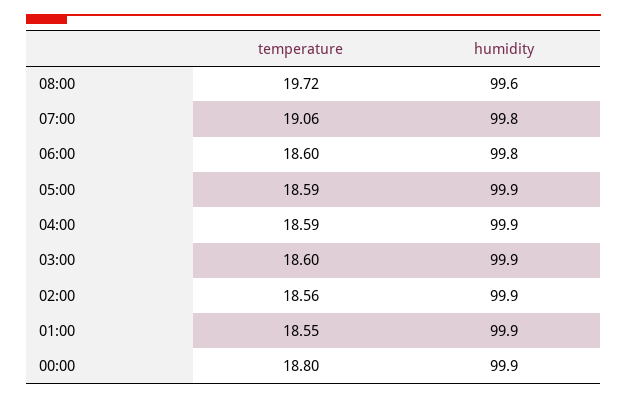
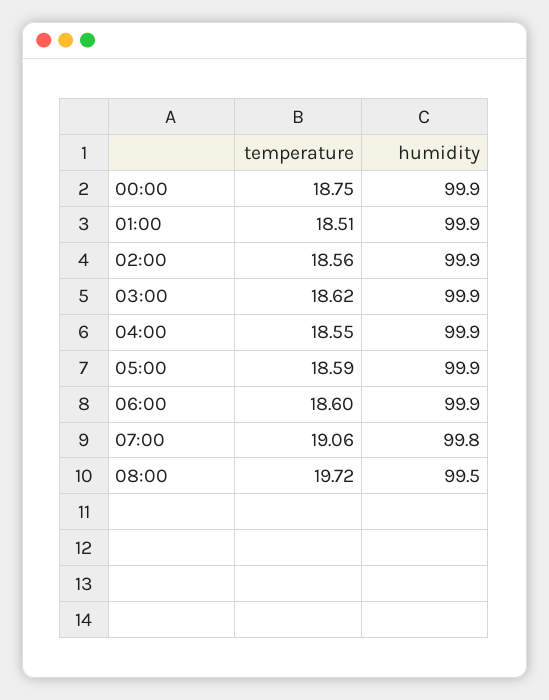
humidity, 08:00: 99.6 -> 99.5
humidity, 06:00: 99.8 -> 99.9
temperature, 04:00: 18.59 -> 18.55
temperature, 03:00: 18.6 -> 18.62
temperature, 01:00: 18.55 -> 18.51
temperature, 00:00: 18.8 -> 18.75

